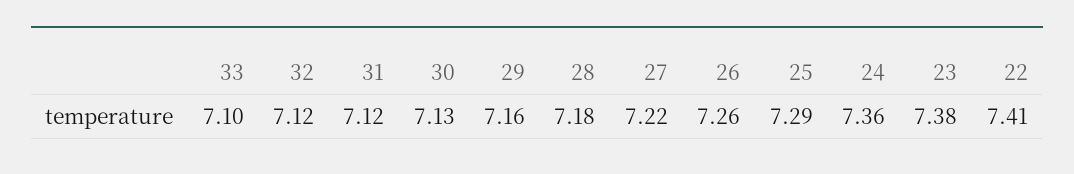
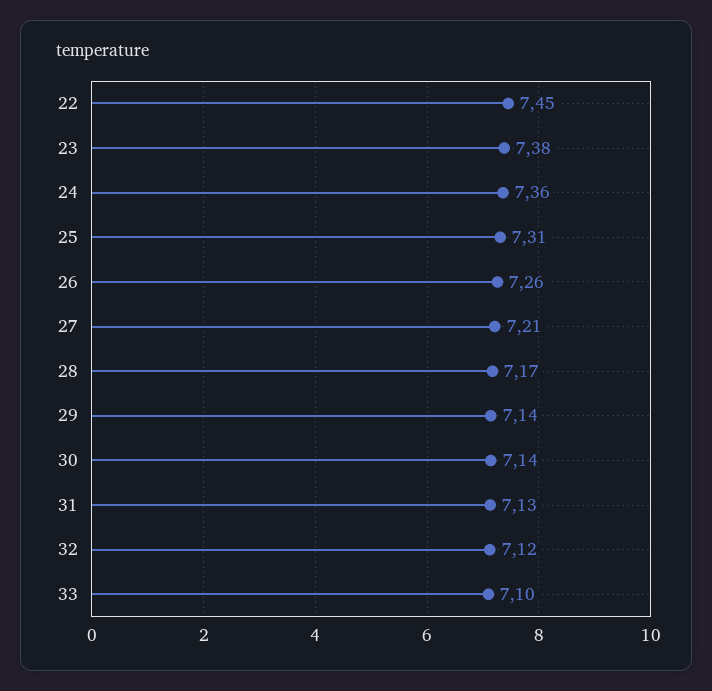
31: 7.12 -> 7.13
30: 7.13 -> 7.14
29: 7.16 -> 7.14
28: 7.18 -> 7.17
27: 7.22 -> 7.21
25: 7.29 -> 7.31
22: 7.41 -> 7.45

